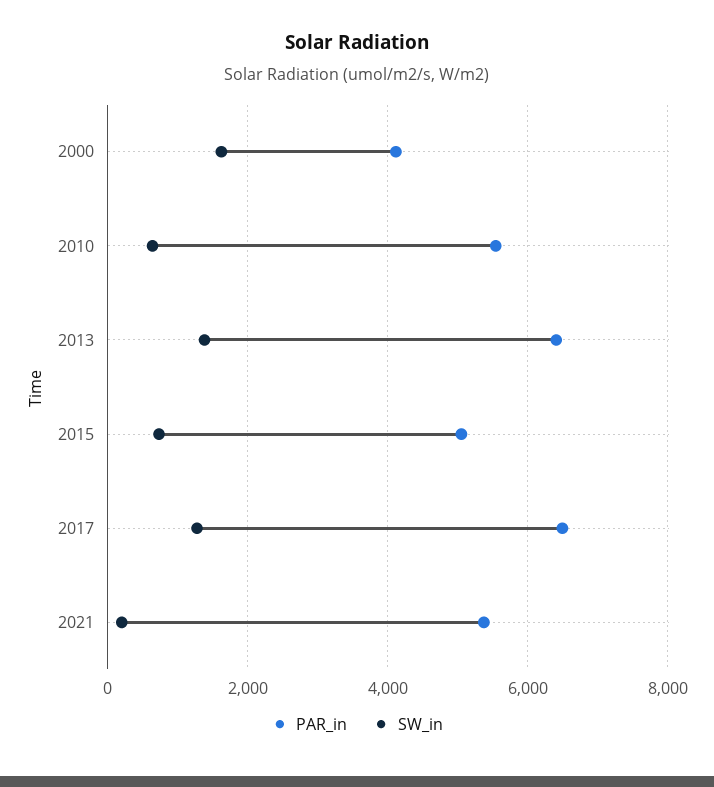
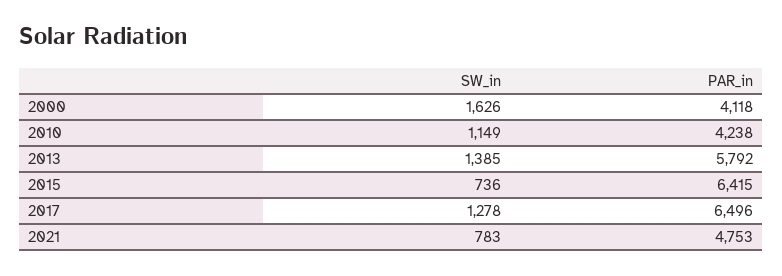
PAR_in, 2010: 5600 -> 4238
SW_in, 2010: 600 -> 1149
PAR_in, 2013: 6400 -> 5792
PAR_in, 2015: 5000 -> 6415
PAR_in, 2021: 5400 -> 4753
SW_in, 2021: 200 -> 783

